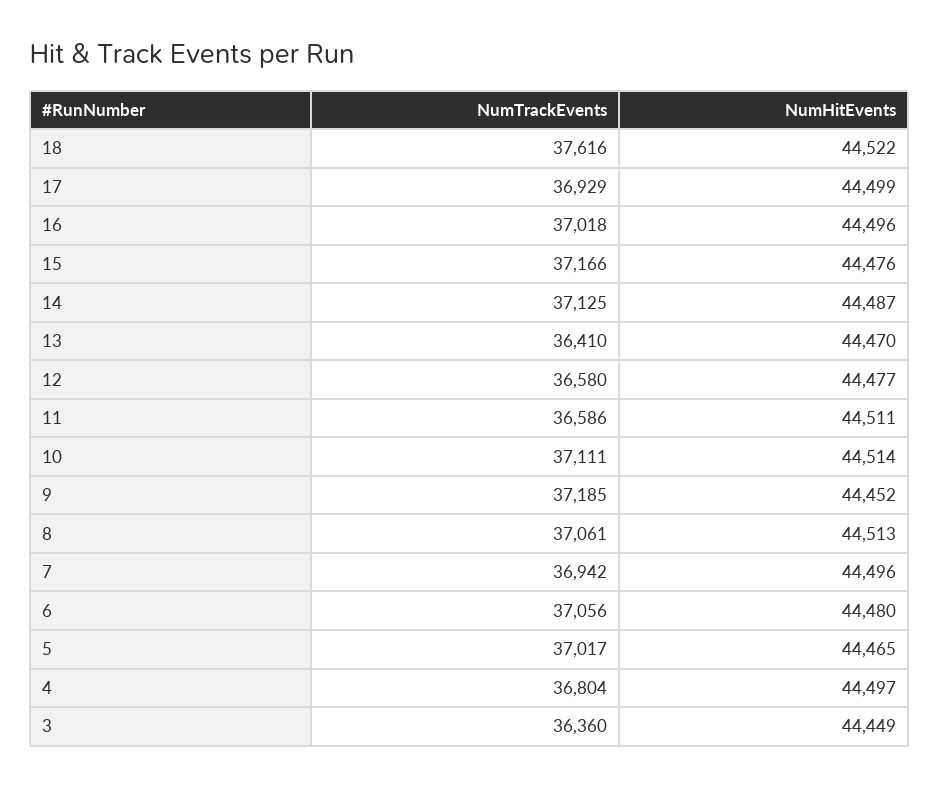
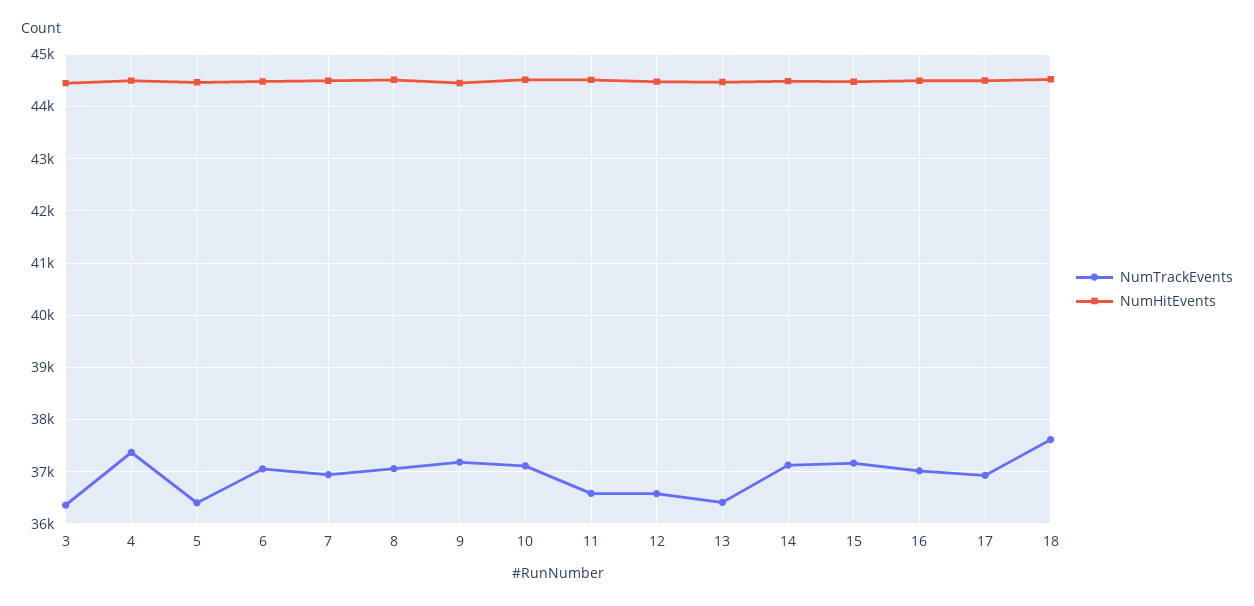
NumTrackEvents, 5: 37017 -> 36400
NumTrackEvents, 4: 36804 -> 37400

